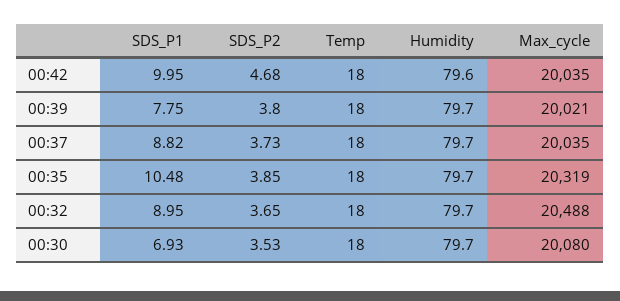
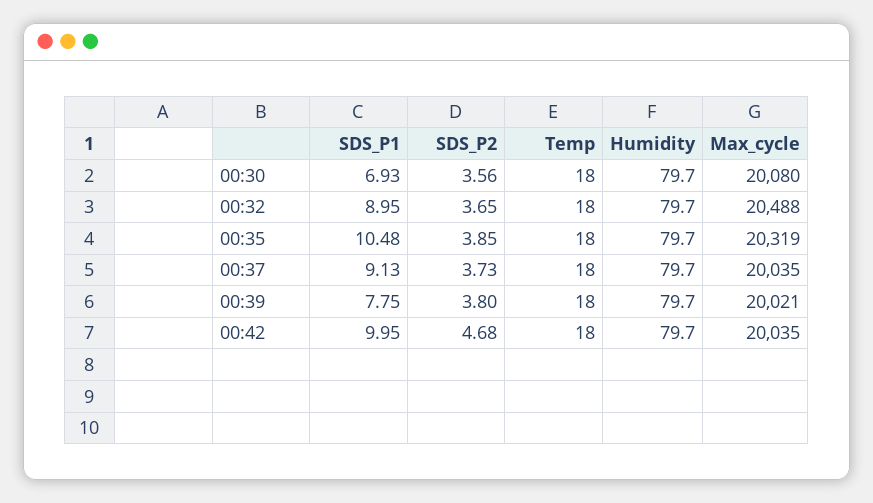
Humidity, 00:42: 79.6 -> 79.7
SDS_P1, 00:37: 8.82 -> 9.13
SDS_P2, 00:30: 3.53 -> 3.56

